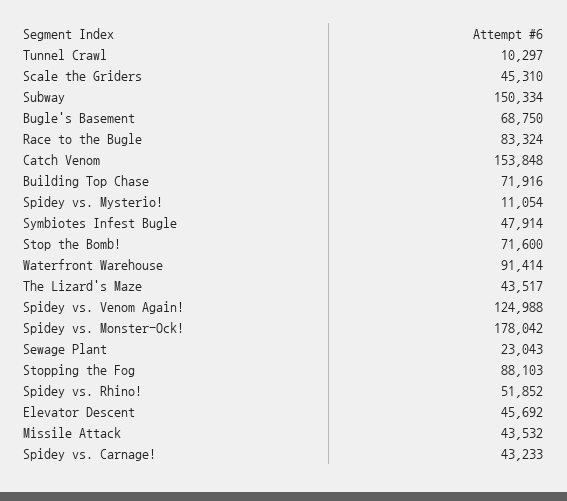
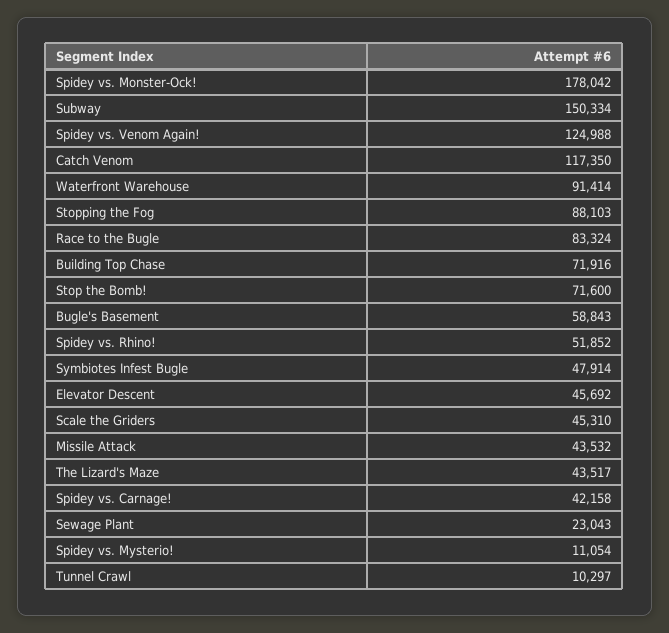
Bugle's Basement: 68750 -> 58843
Catch Venom: 153848 -> 117350
Spidey vs. Carnage!: 43233 -> 42158

